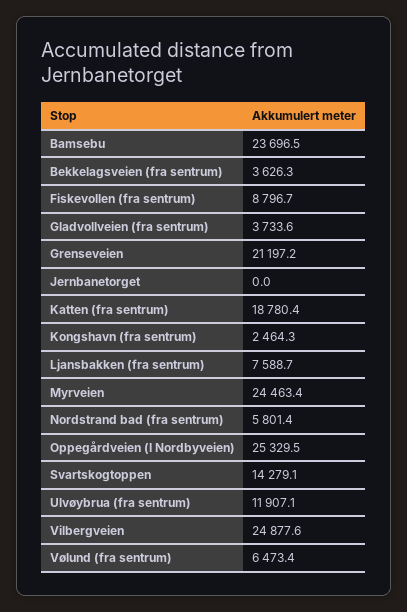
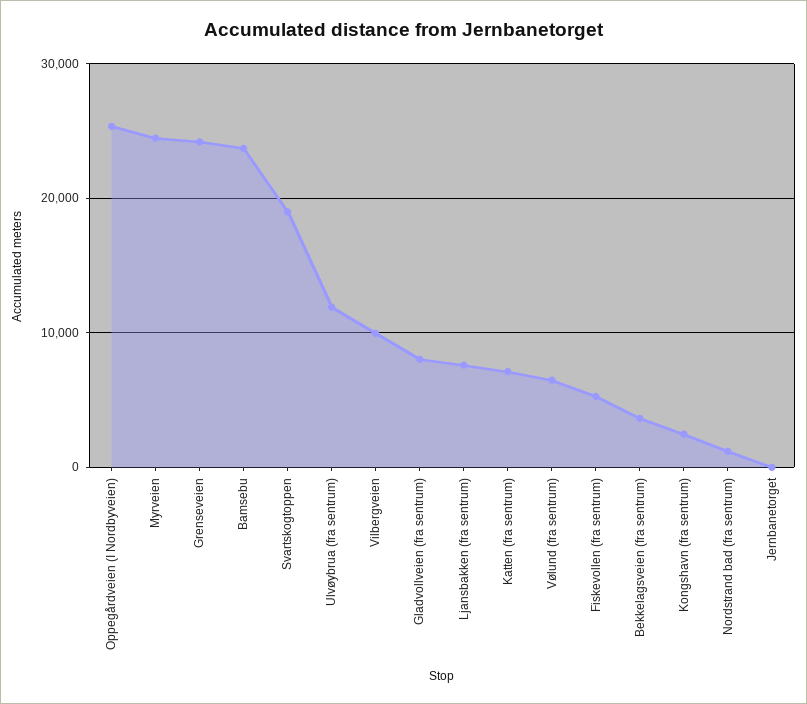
Fiskevollen (fra sentrum): 8796.7 -> 5000
Gladvollveien (fra sentrum): 3733.6 -> 8000
Grenseveien: 21197.2 -> 24000
Katten (fra sentrum): 18780.4 -> 7000
Nordstrand bad (fra sentrum): 5801.4 -> 1000
Svartskogtoppen: 14279.1 -> 19000
Vilbergveien: 24877.6 -> 10000

